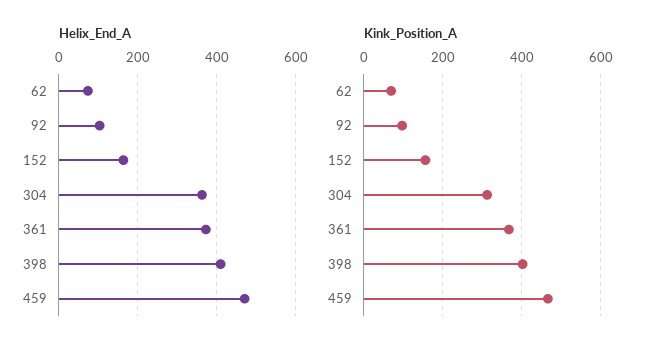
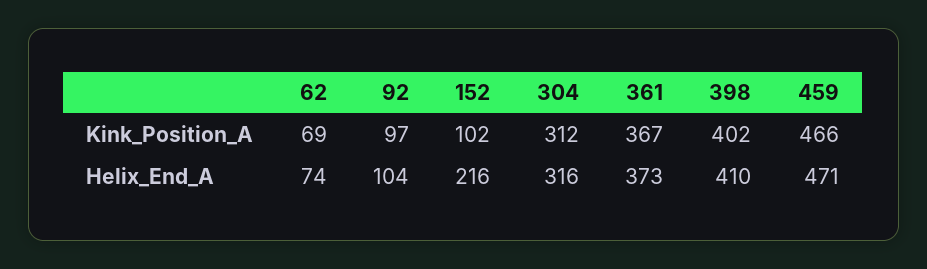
Helix_End_A, 152: 160 -> 216
Helix_End_A, 304: 360 -> 316
Kink_Position_A, 152: 160 -> 102

